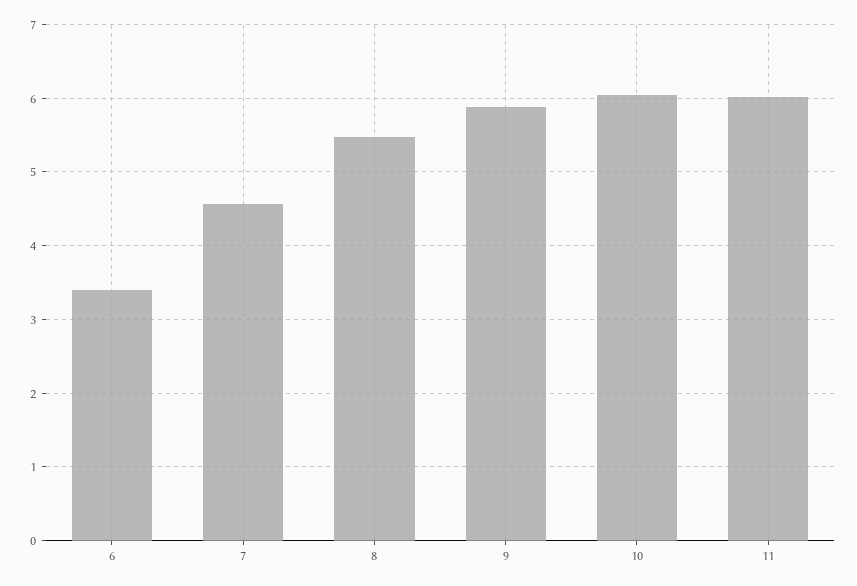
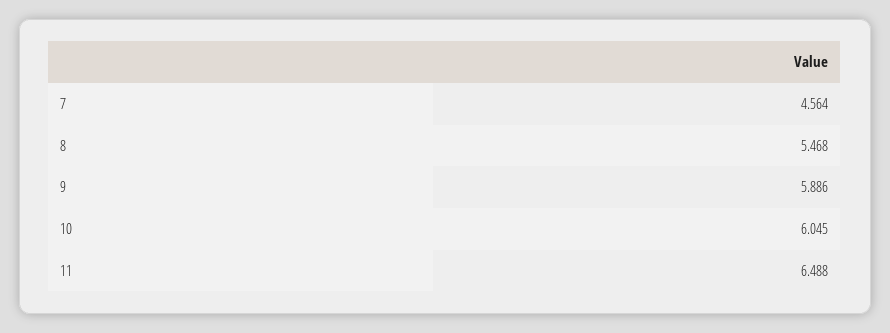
6: 3.4 -> none
11: 6 -> 6.488

